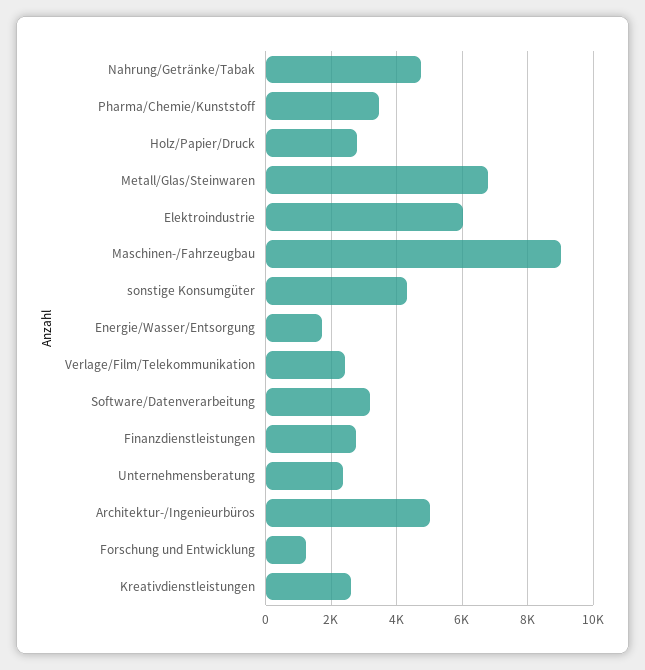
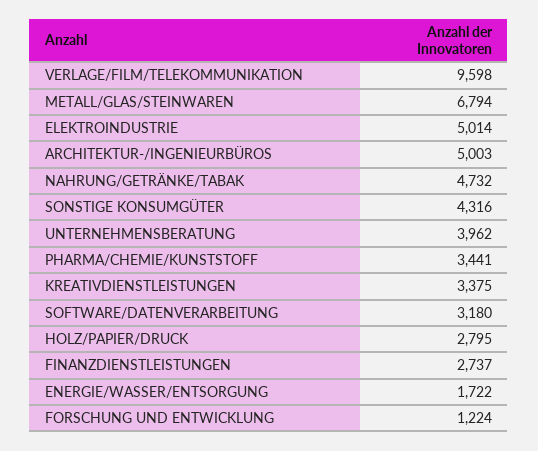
Elektroindustrie: 6000 -> 5014
Maschinen-/Fahrzeugbau: 9000 -> none
Verlage/Film/Telekommunikation: 2400 -> 9598
Unternehmensberatung: 2400 -> 3962
Kreativdienstleistungen: 2600 -> 3375

